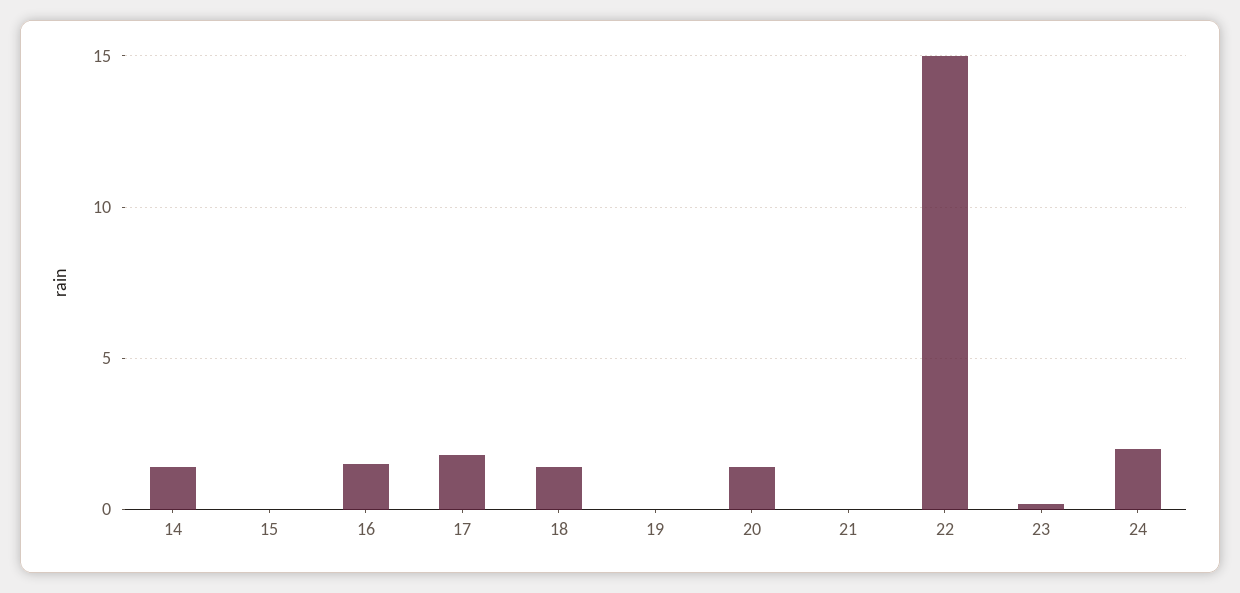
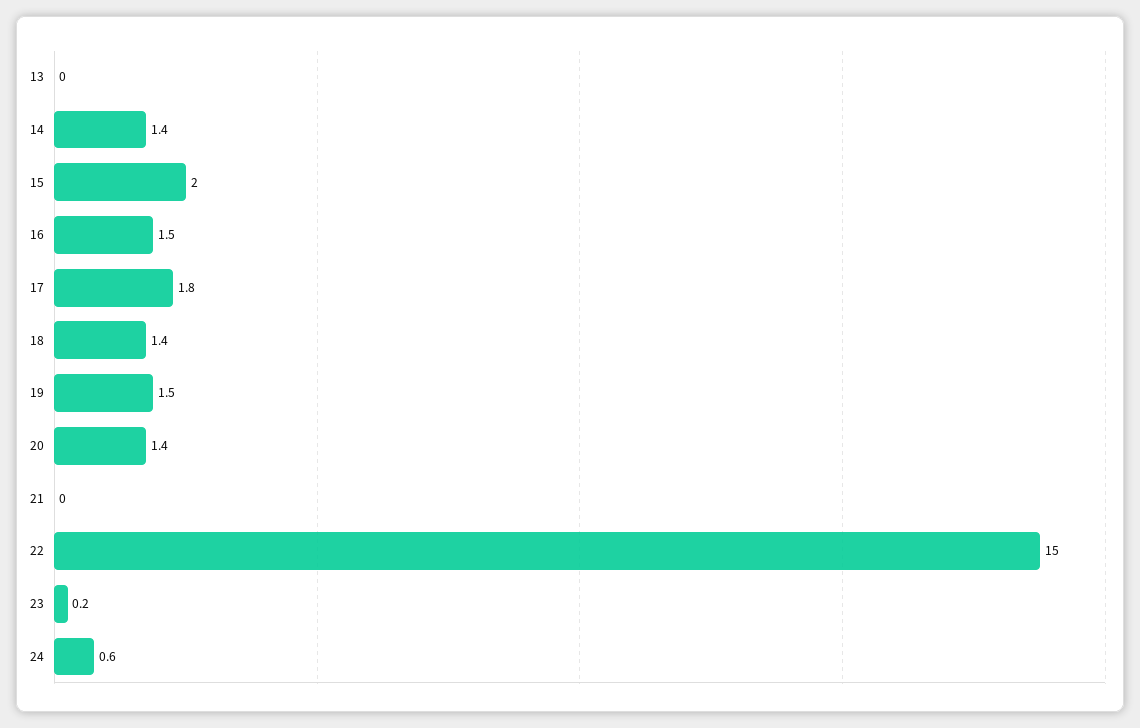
15: 0 -> 2
19: 0 -> 1.5
24: 2 -> 0.6
13: none -> 0

